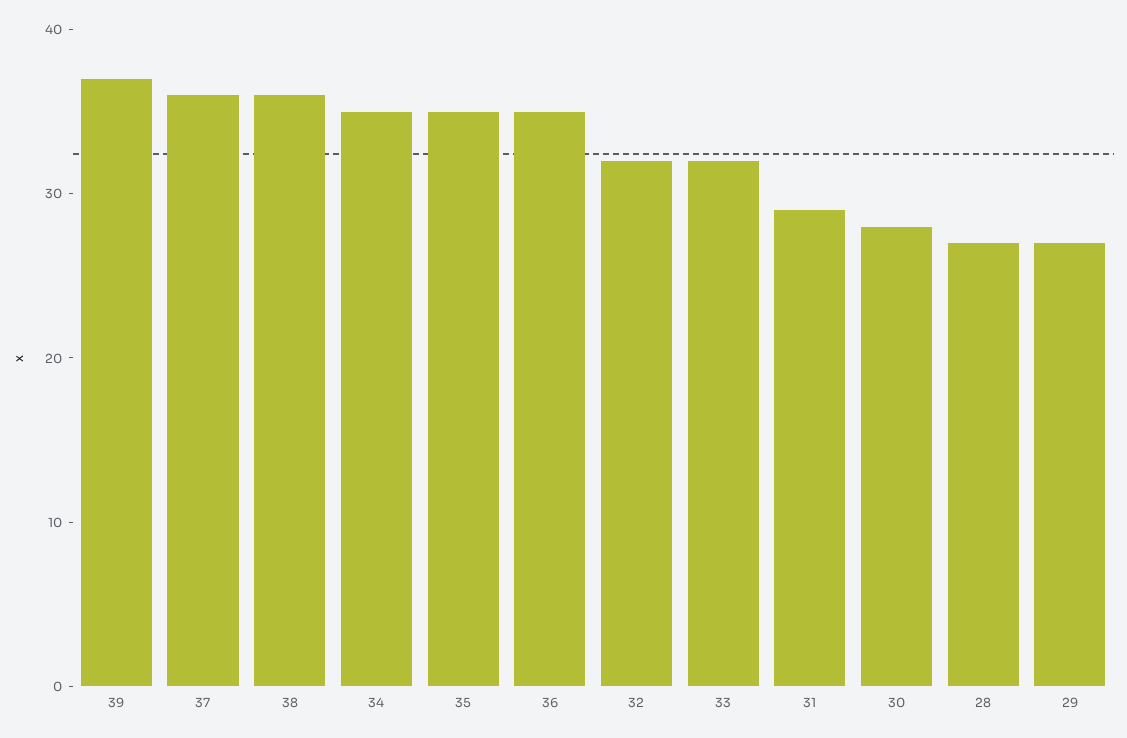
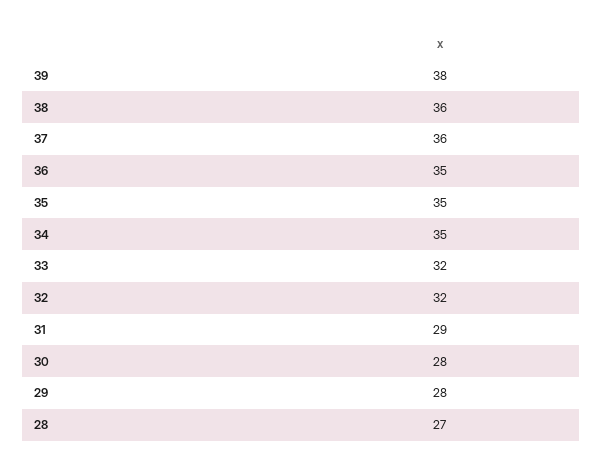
39: 37 -> 38
29: 27 -> 28

